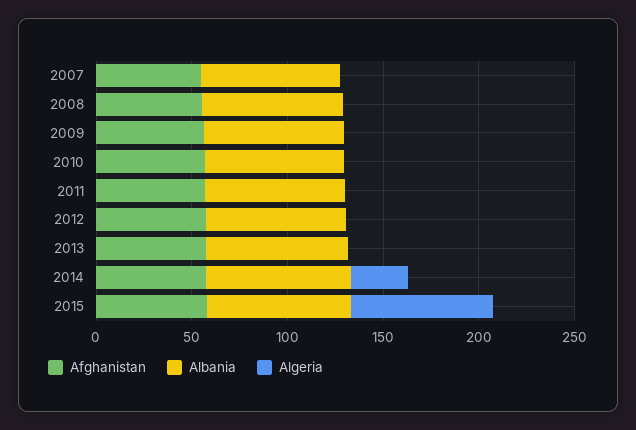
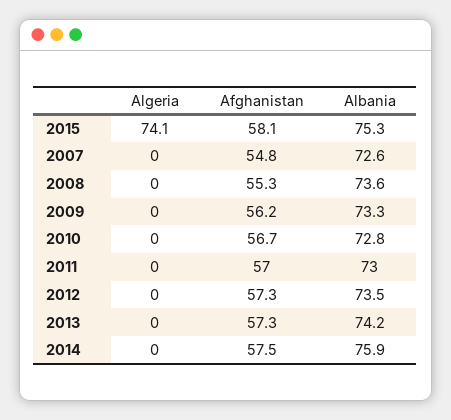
Algeria, 2014: 30 -> 0

